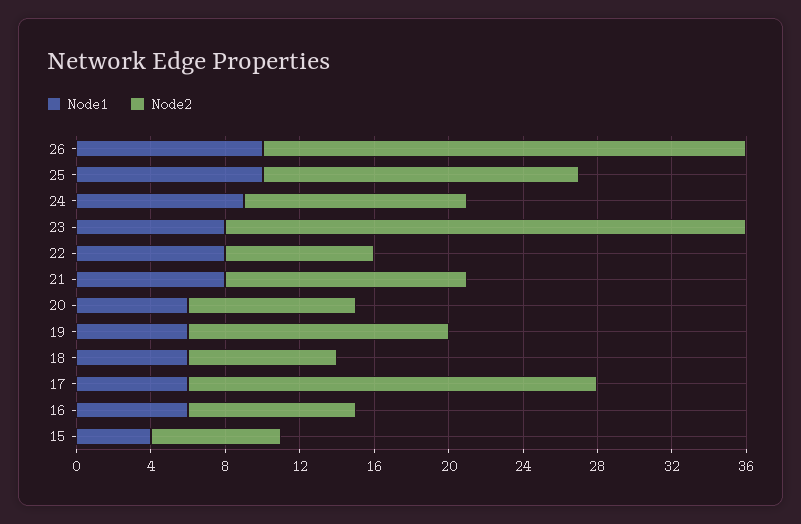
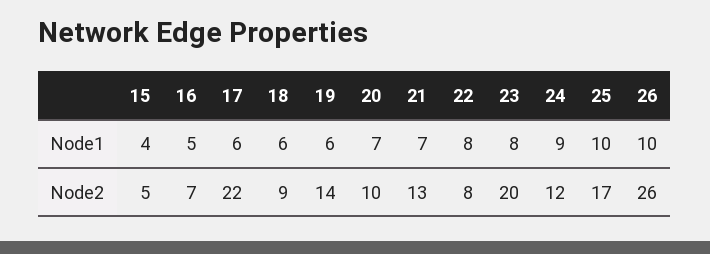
Node2, 23: 28 -> 20
Node1, 21: 8 -> 7
Node1, 20: 6 -> 7
Node2, 20: 9 -> 10
Node2, 18: 8 -> 9
Node1, 16: 6 -> 5
Node2, 16: 9 -> 7
Node2, 15: 7 -> 5

